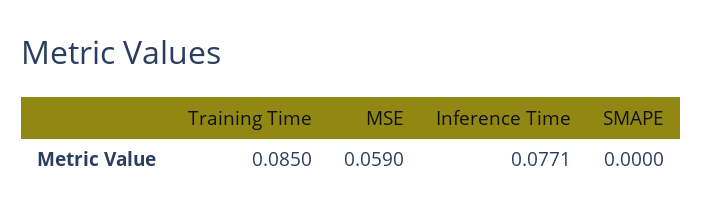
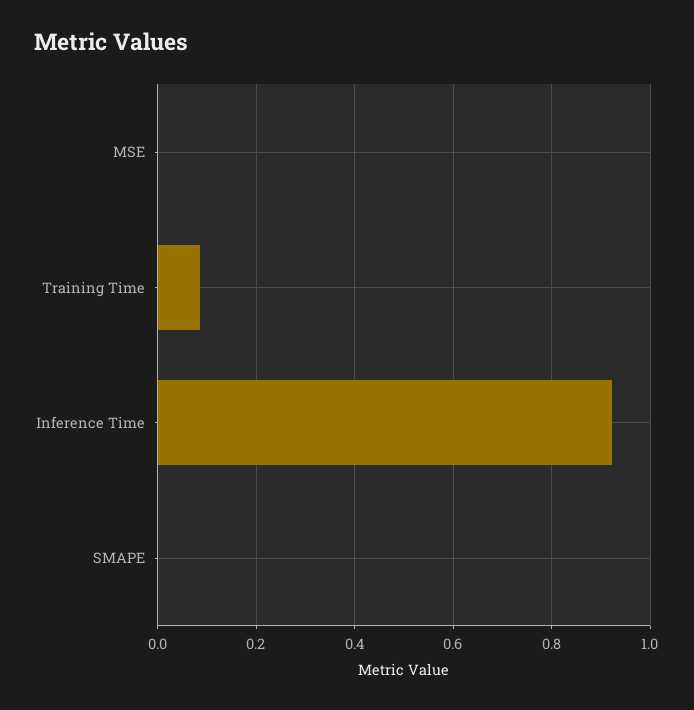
MSE: 0.059 -> 0
Inference Time: 0.0771 -> 0.92

